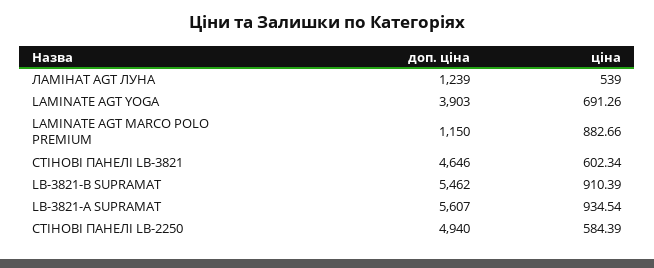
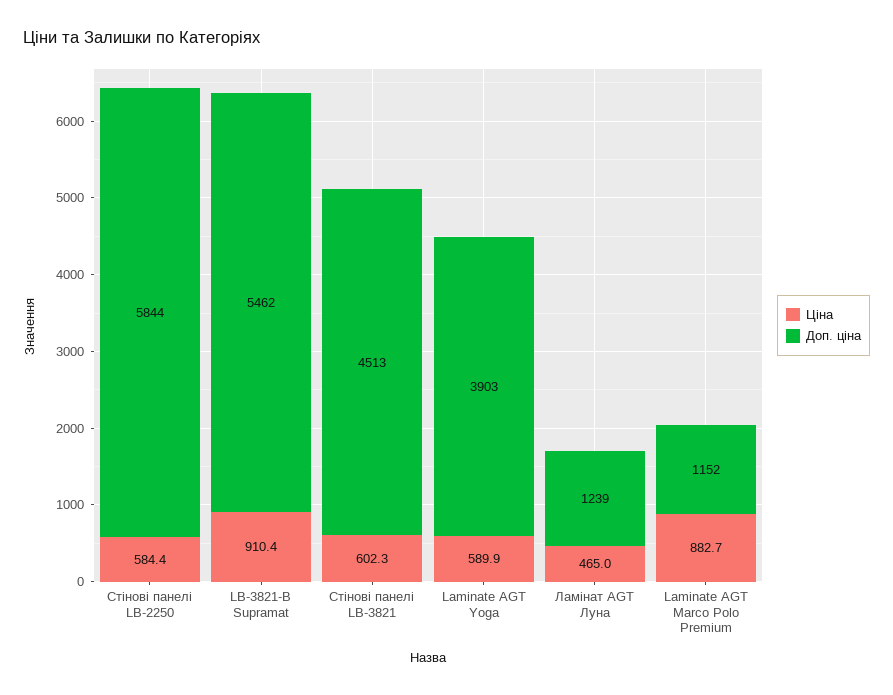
ціна, ЛАМІНАТ AGT ЛУНА: 539 -> 465
ціна, LAMINATE AGT YOGA: 691.26 -> 589.9
доп. ціна, LAMINATE AGT MARCO POLO PREMIUM: 1150 -> 1152
доп. ціна, СТІНОВІ ПАНЕЛІ LB-3821: 4646 -> 4513
доп. ціна, LB-3821-А SUPRAMAT: 5607 -> none
ціна, LB-3821-А SUPRAMAT: 934.54 -> none
доп. ціна, СТІНОВІ ПАНЕЛІ LB-2250: 4940 -> 5844

